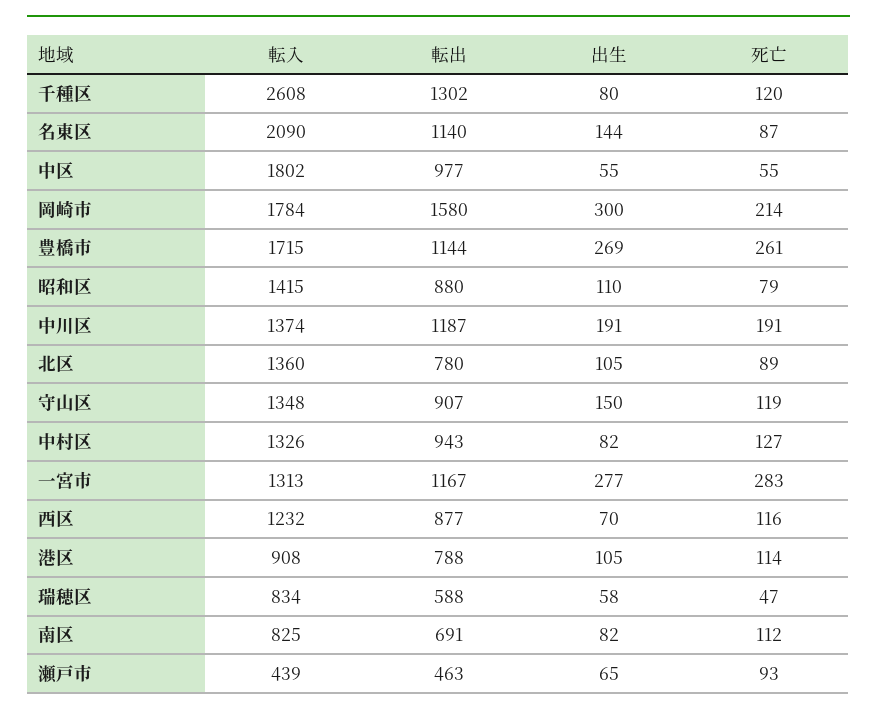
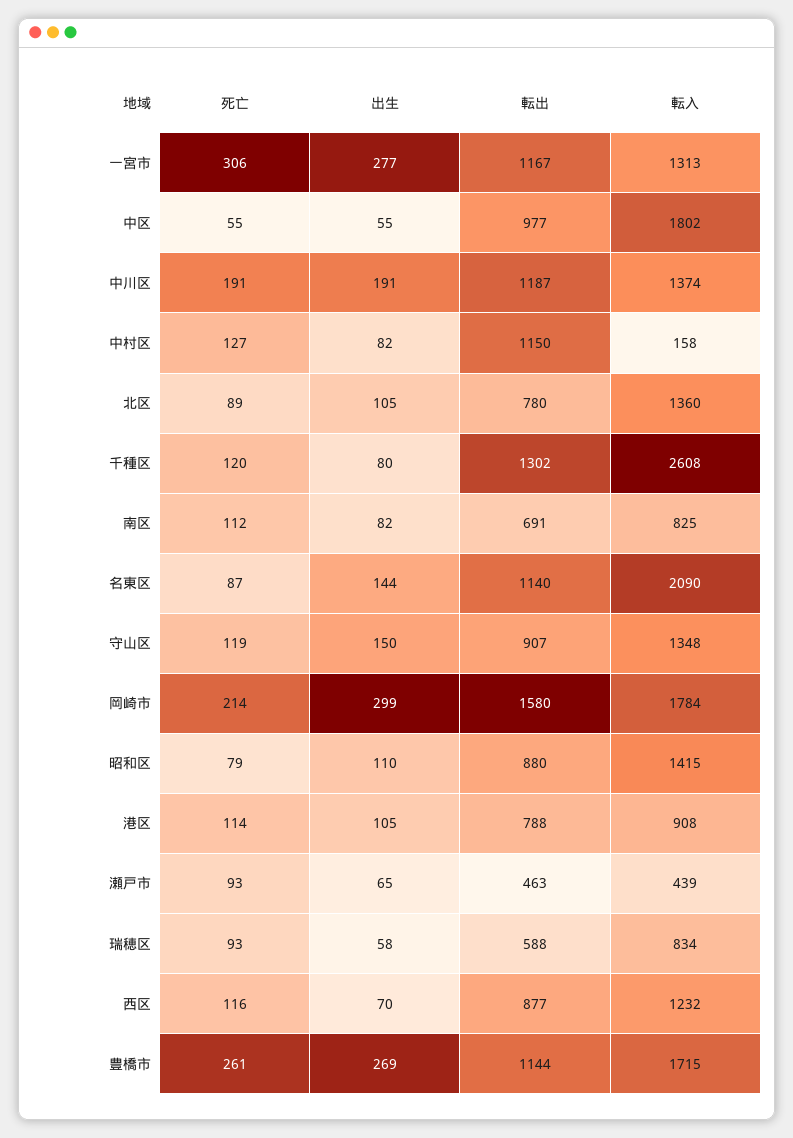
出生, 岡崎市: 300 -> 299
転入, 中村区: 1326 -> 158
転出, 中村区: 943 -> 1150
死亡, 一宮市: 283 -> 306
死亡, 瑞穂区: 47 -> 93

